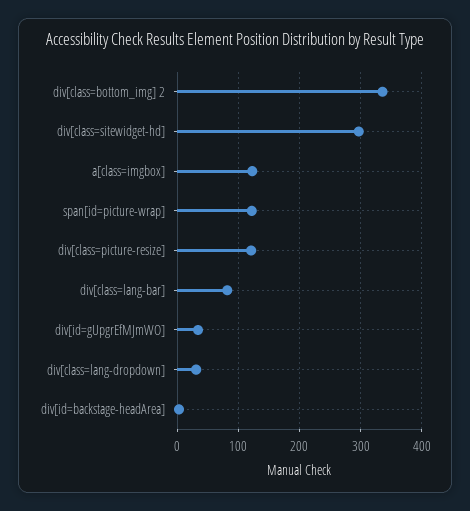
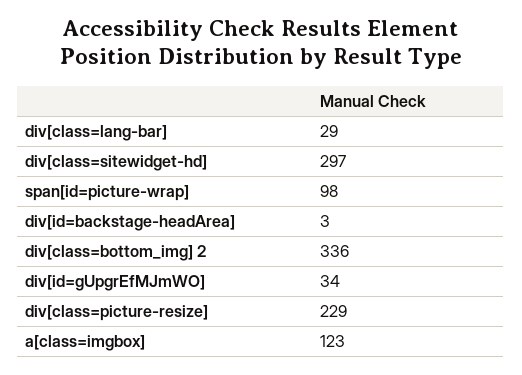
span[id=picture-wrap]: 120 -> 98
div[class=picture-resize]: 120 -> 229
div[class=lang-bar]: 80 -> 29
div[class=lang-dropdown]: 30 -> none

